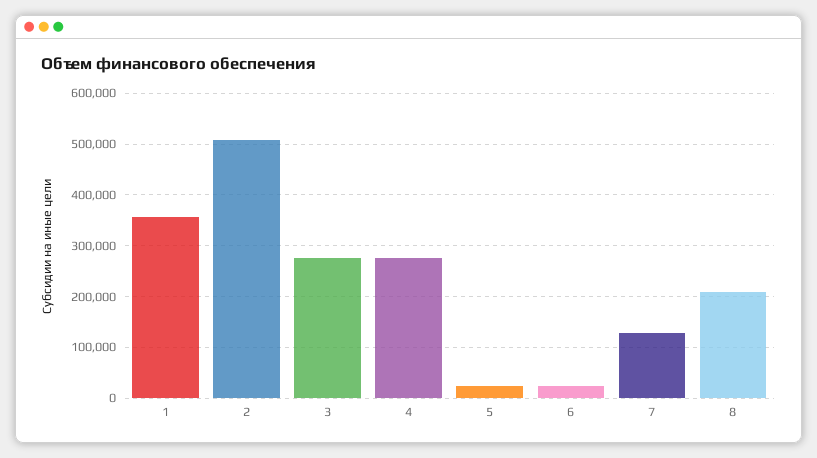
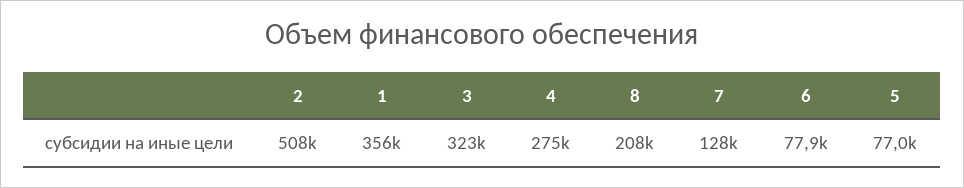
3: 280000 -> 323000
5: 20000 -> 77000
6: 20000 -> 77900

